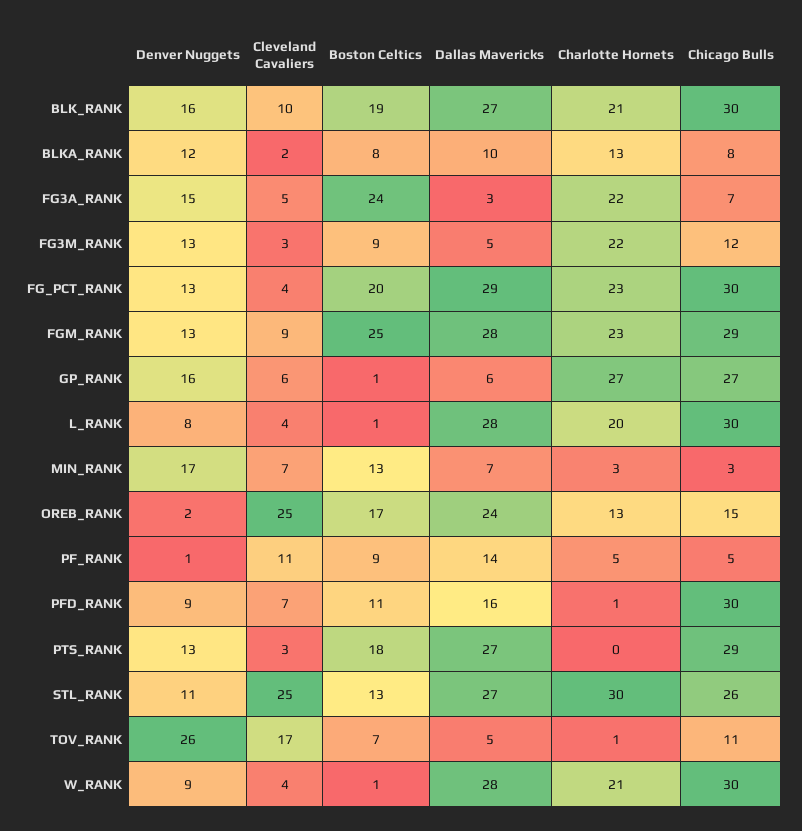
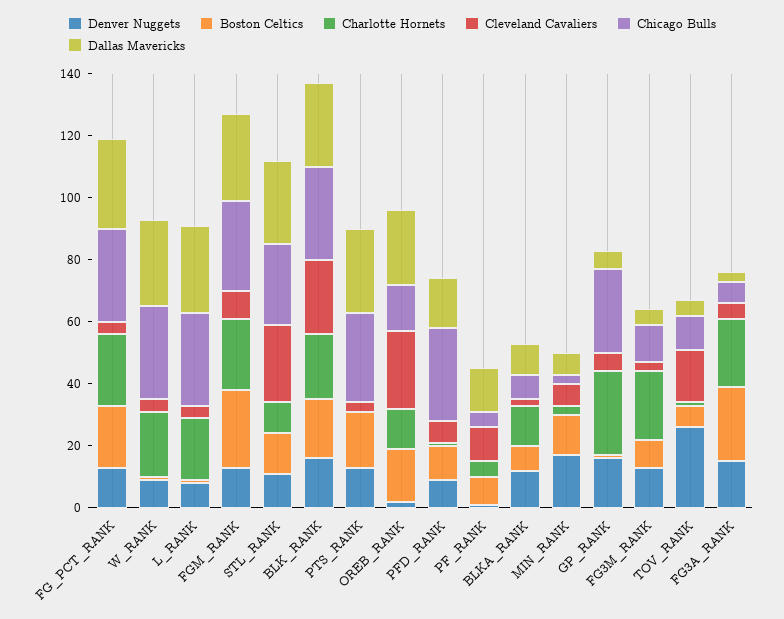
Cleveland Cavaliers, BLK_RANK: 10 -> 25
Charlotte Hornets, STL_RANK: 30 -> 10

